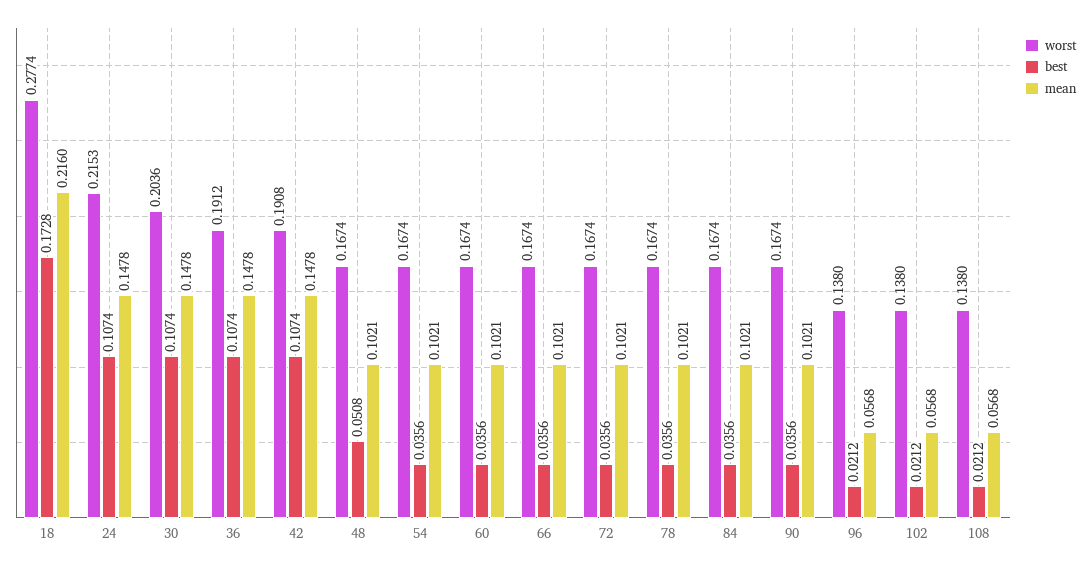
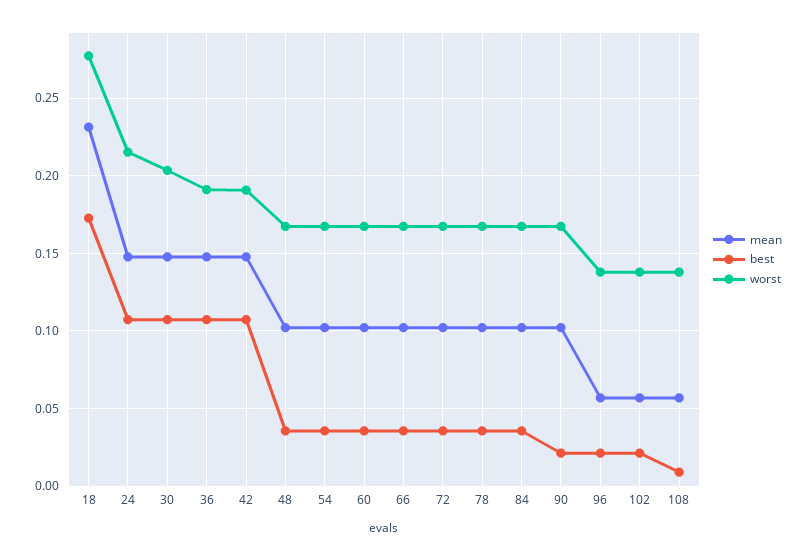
mean, 18: 0.216 -> 0.23
best, 48: 0.0508 -> 0.035
best, 90: 0.0356 -> 0.02
best, 108: 0.0212 -> 0.01

